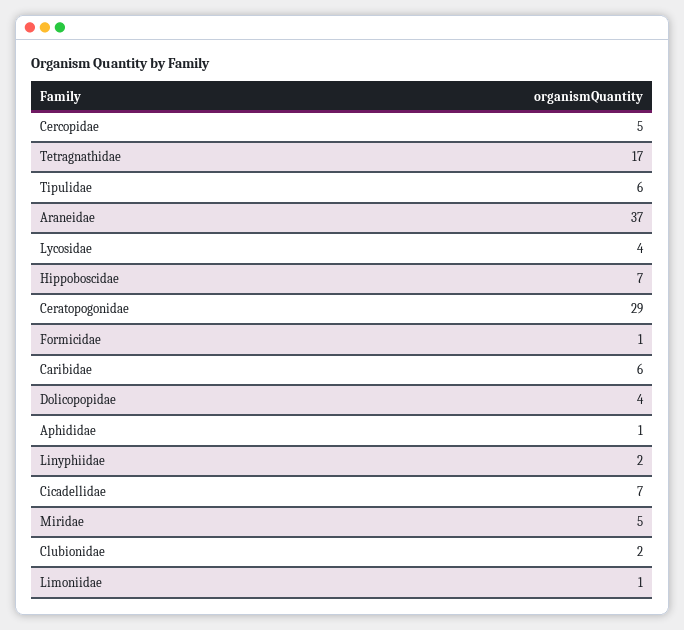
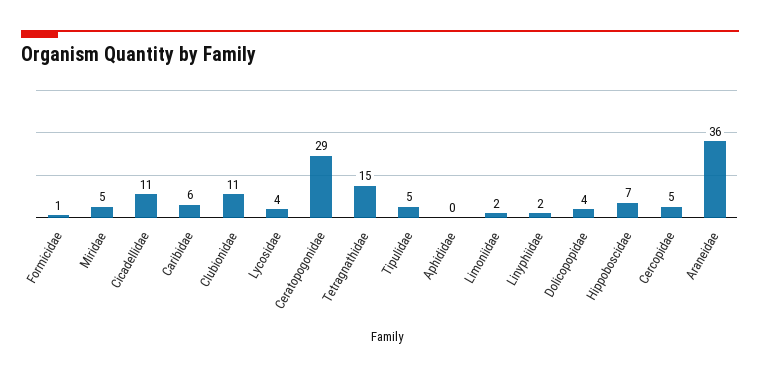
Tetragnathidae: 17 -> 15
Tipulidae: 6 -> 5
Araneidae: 37 -> 36
Aphididae: 1 -> 0
Cicadellidae: 7 -> 11
Clubionidae: 2 -> 11
Limoniidae: 1 -> 2

